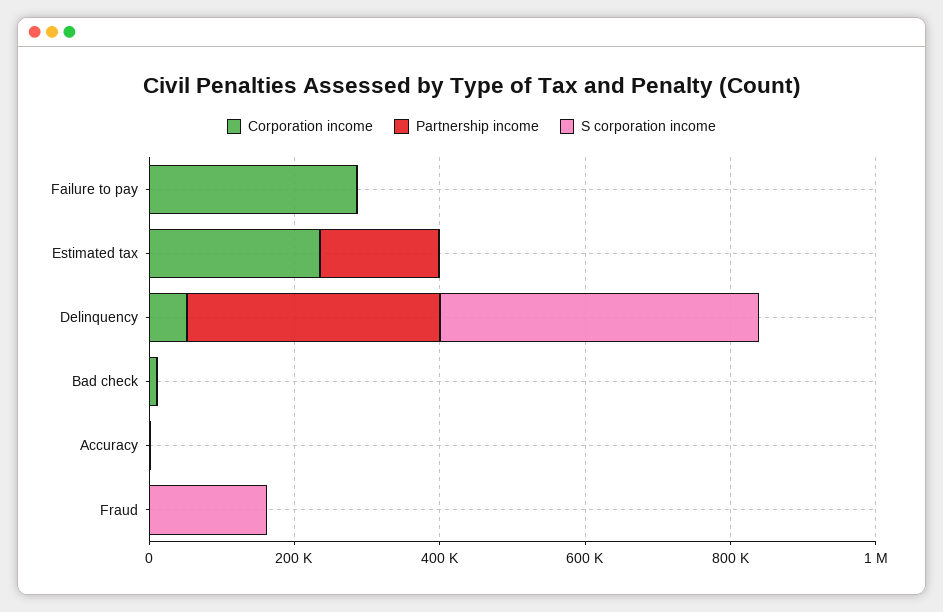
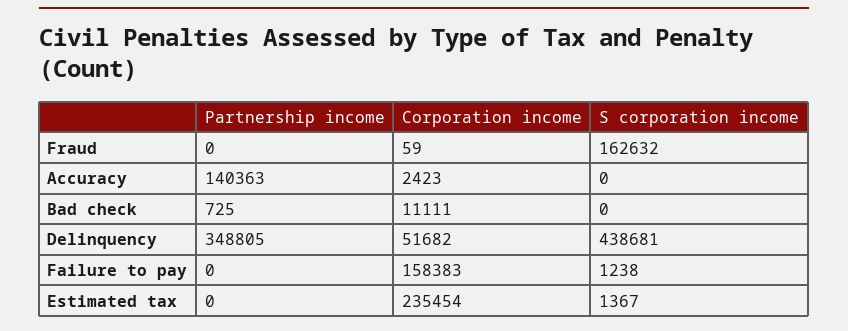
Corporation income, Failure to pay: 300000 -> 158383
Partnership income, Estimated tax: 150000 -> 0
Partnership income, Accuracy: 0 -> 140363

